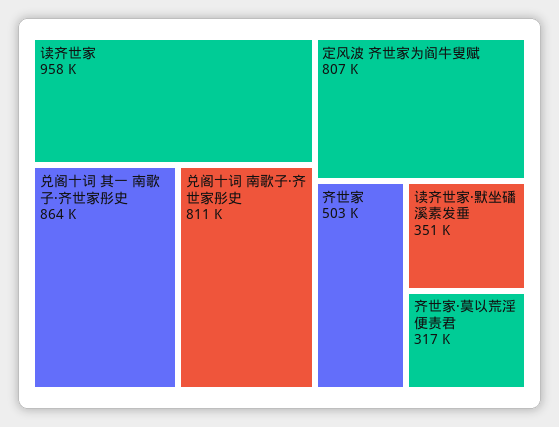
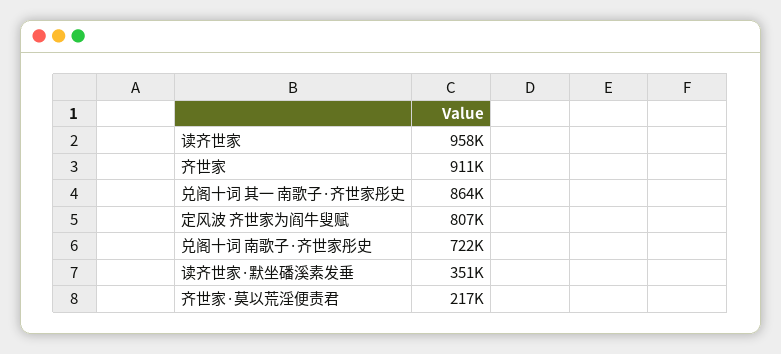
兑阁十词 南歌子·齐世家彤史: 811000 -> 722000
齐世家: 503000 -> 911000
齐世家·莫以荒淫便责君: 317000 -> 217000

